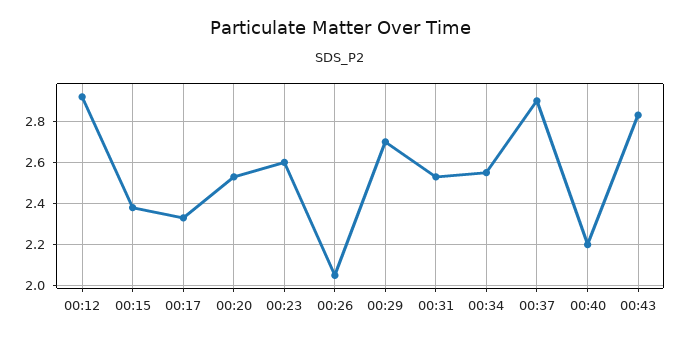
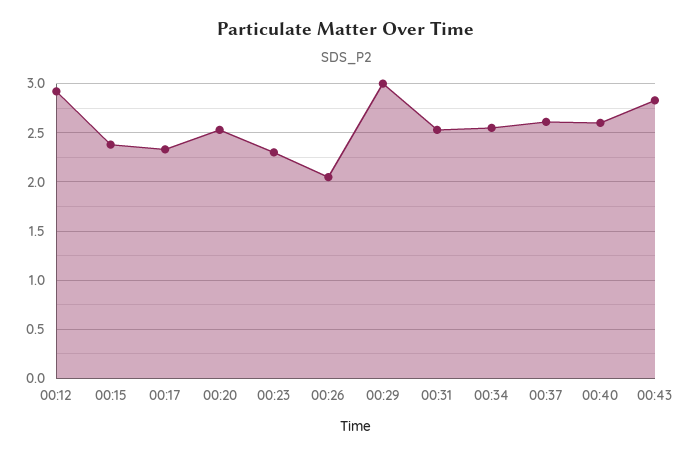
00:23: 2.6 -> 2.3
00:29: 2.7 -> 3
00:37: 2.9 -> 2.6
00:40: 2.2 -> 2.6

